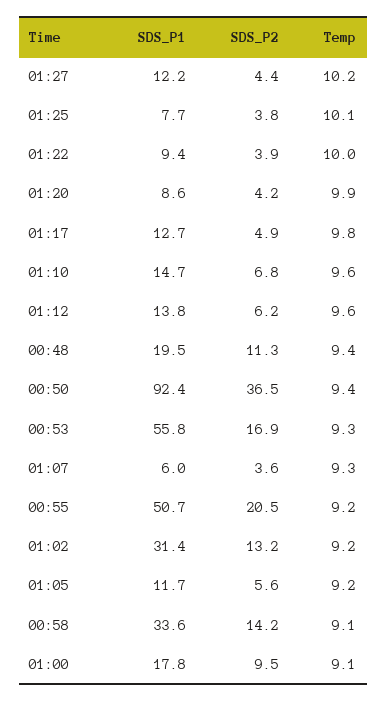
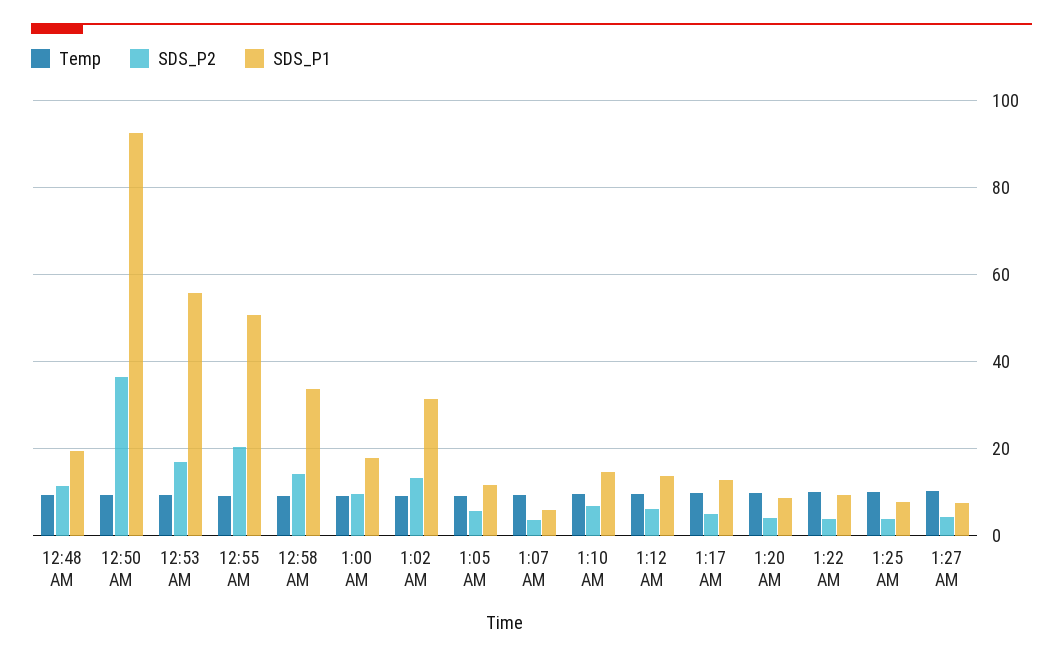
SDS_P1, 01:27: 12.2 -> 8

